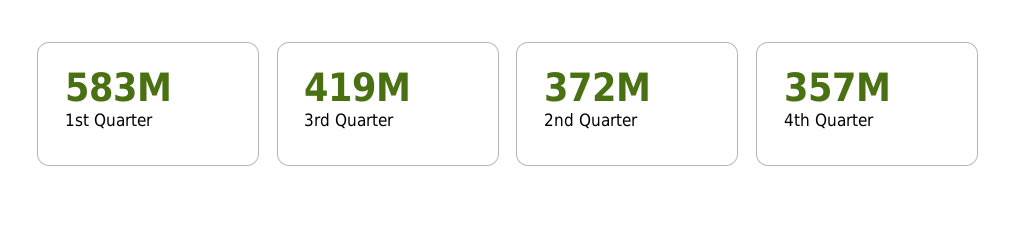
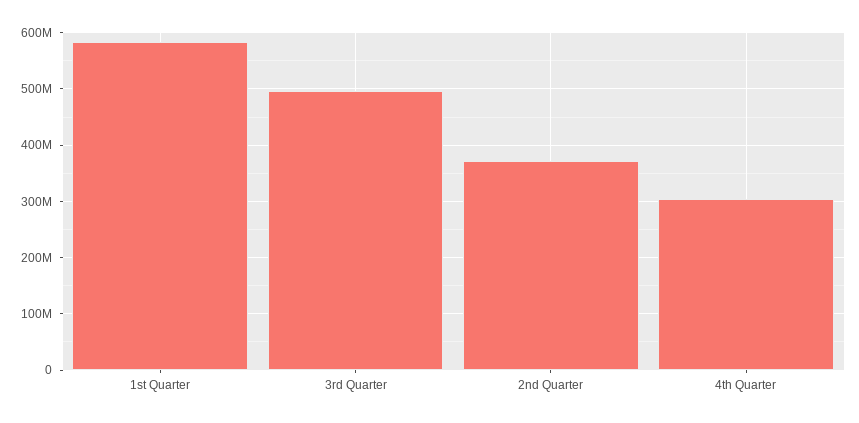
3rd Quarter: 419000000 -> 500000000
4th Quarter: 357000000 -> 300000000

